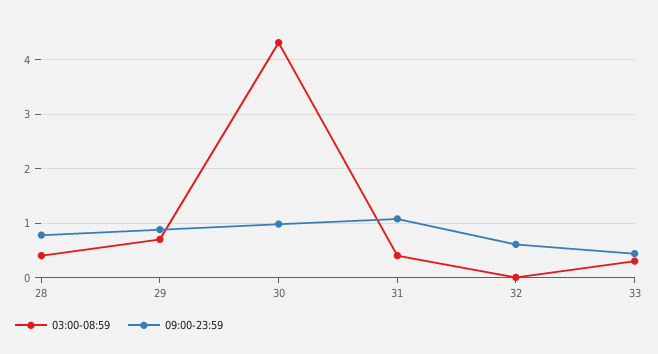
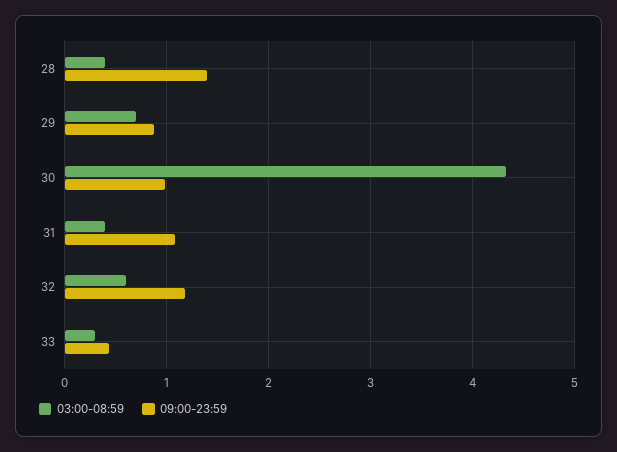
09:00-23:59, 28: 0.8 -> 1.4
03:00-08:59, 32: 0 -> 0.6
09:00-23:59, 32: 0.6 -> 1.2

